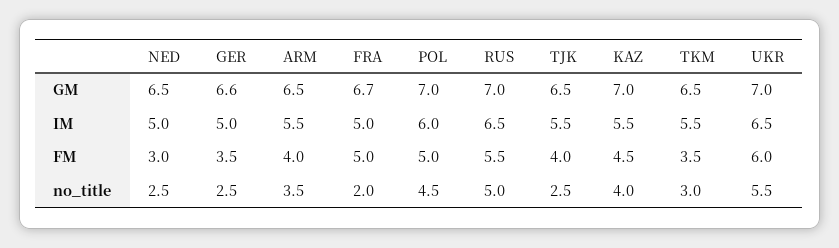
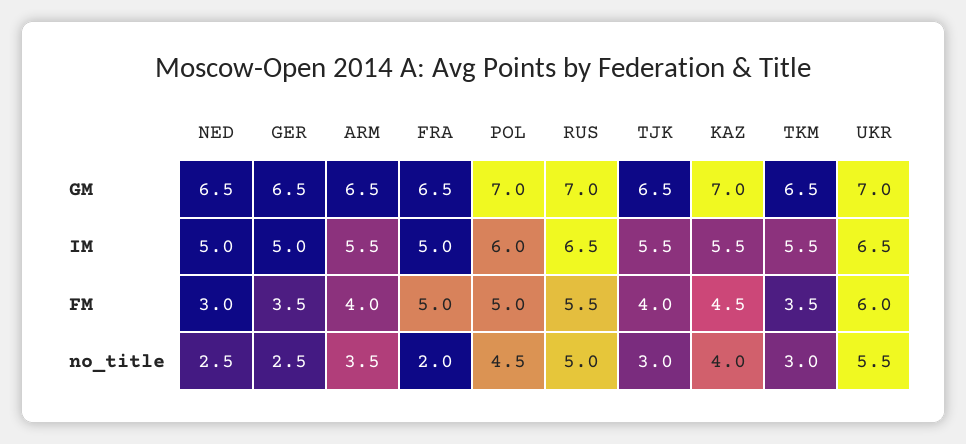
GER, GM: 6.6 -> 6.5
FRA, GM: 6.7 -> 6.5
TJK, no_title: 2.5 -> 3

